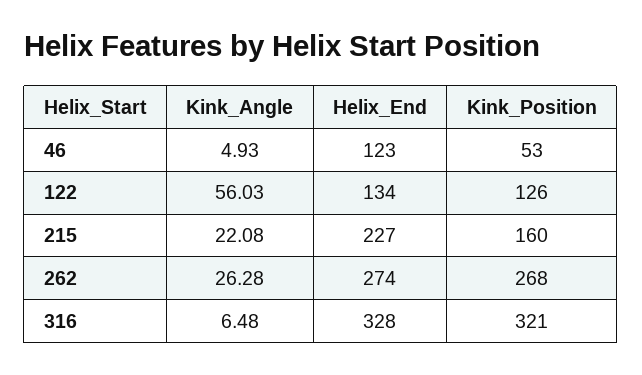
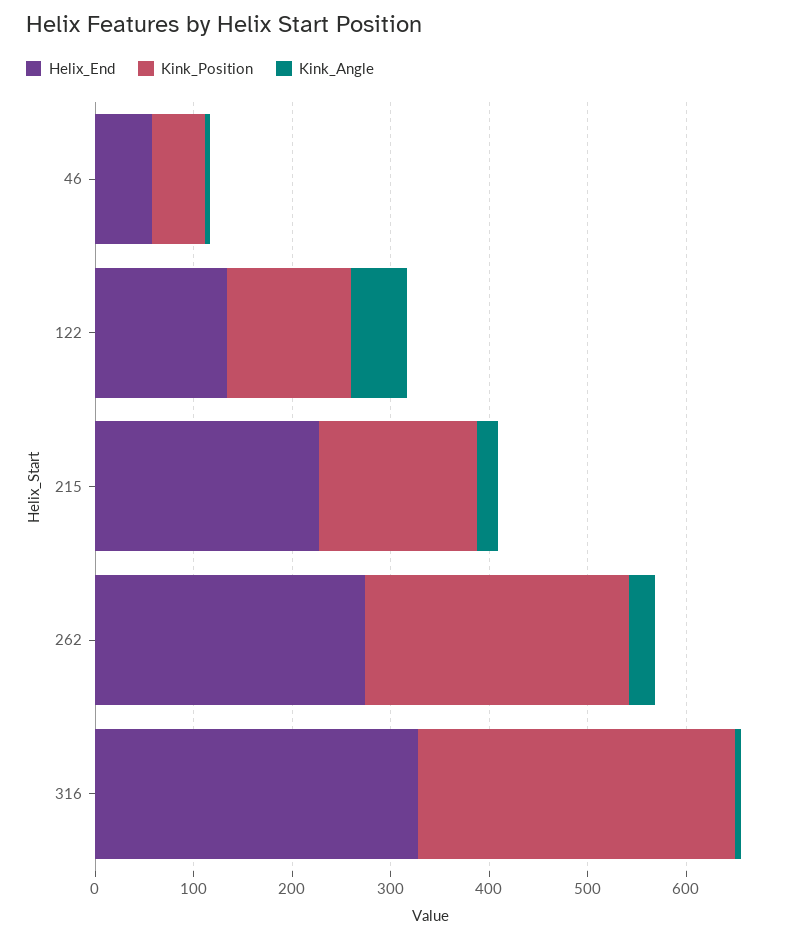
Helix_End, 46: 123 -> 60

